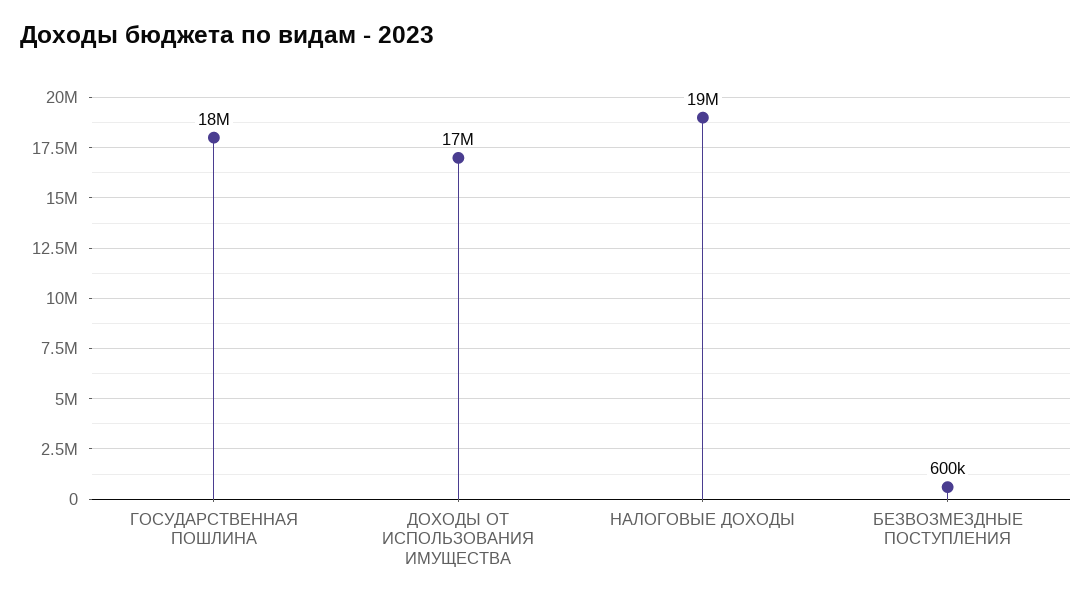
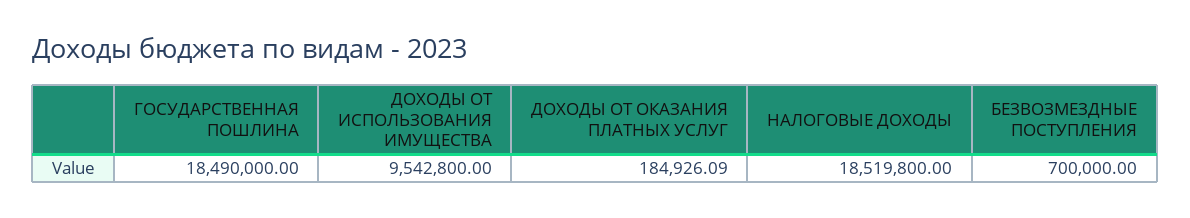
ДОХОДЫ ОТ ИСПОЛЬЗОВАНИЯ ИМУЩЕСТВА: 17000000 -> 9542800
БЕЗВОЗМЕЗДНЫЕ ПОСТУПЛЕНИЯ: 600000 -> 700000
ДОХОДЫ ОТ ОКАЗАНИЯ ПЛАТНЫХ УСЛУГ: none -> 184926.09

